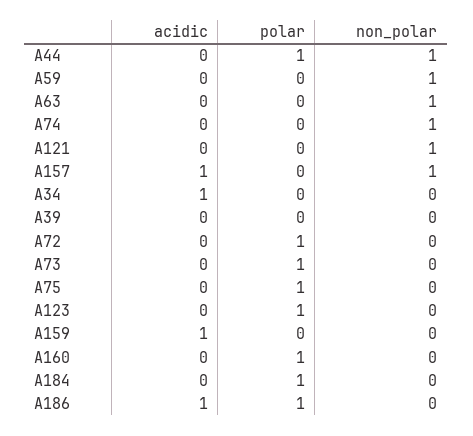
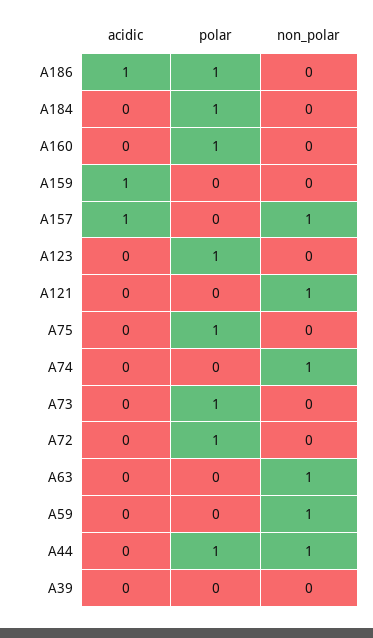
acidic, A34: 1 -> none
polar, A34: 0 -> none
non_polar, A34: 0 -> none

